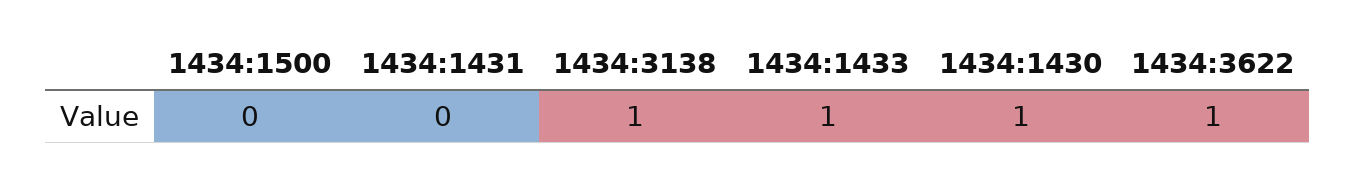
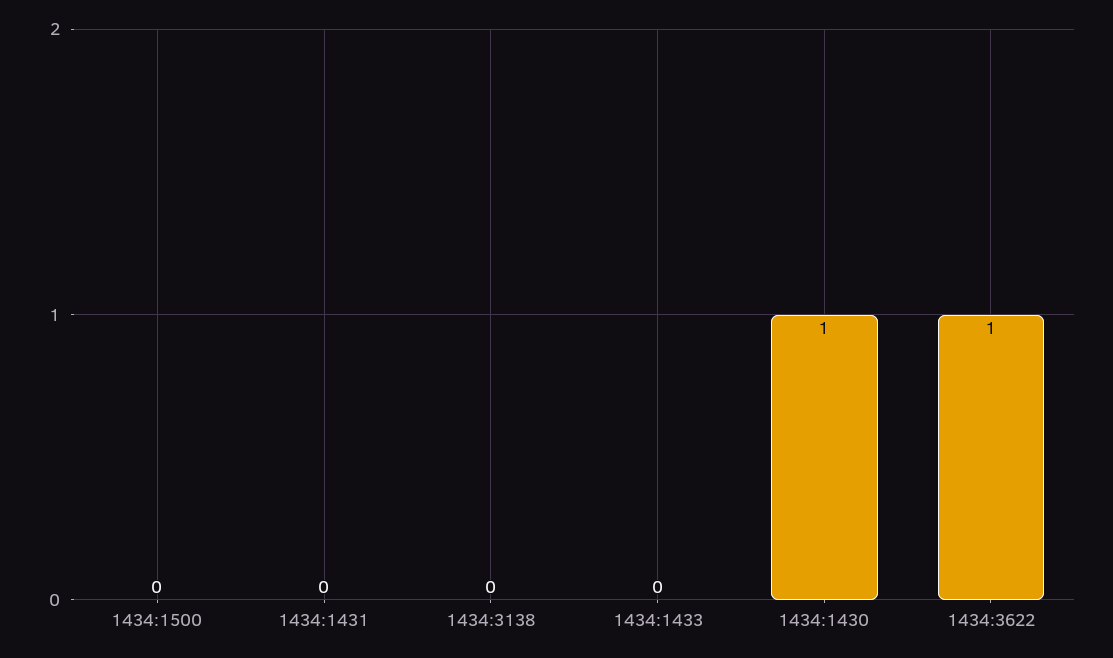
1434:3138: 1 -> 0
1434:1433: 1 -> 0

